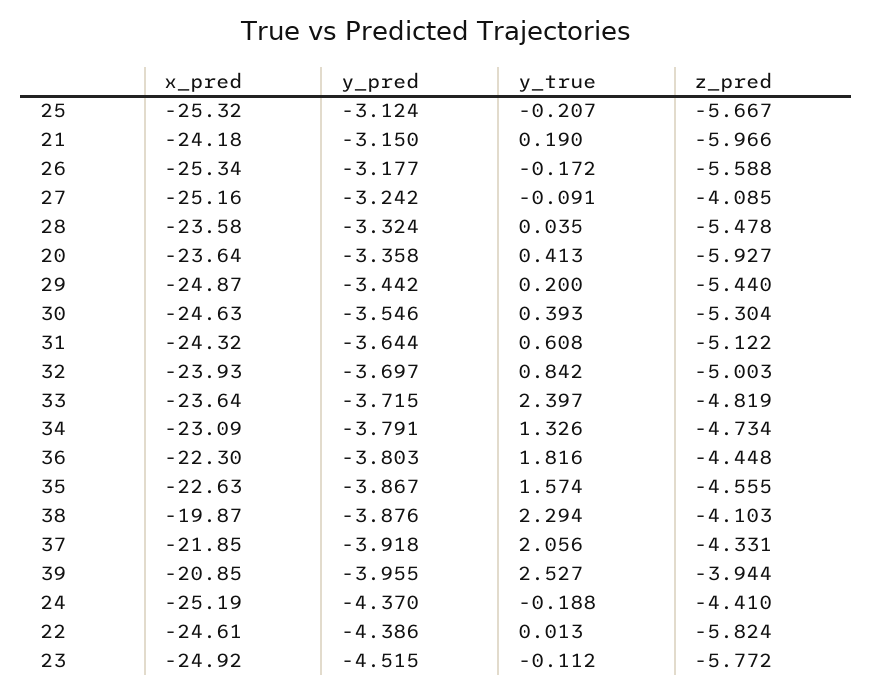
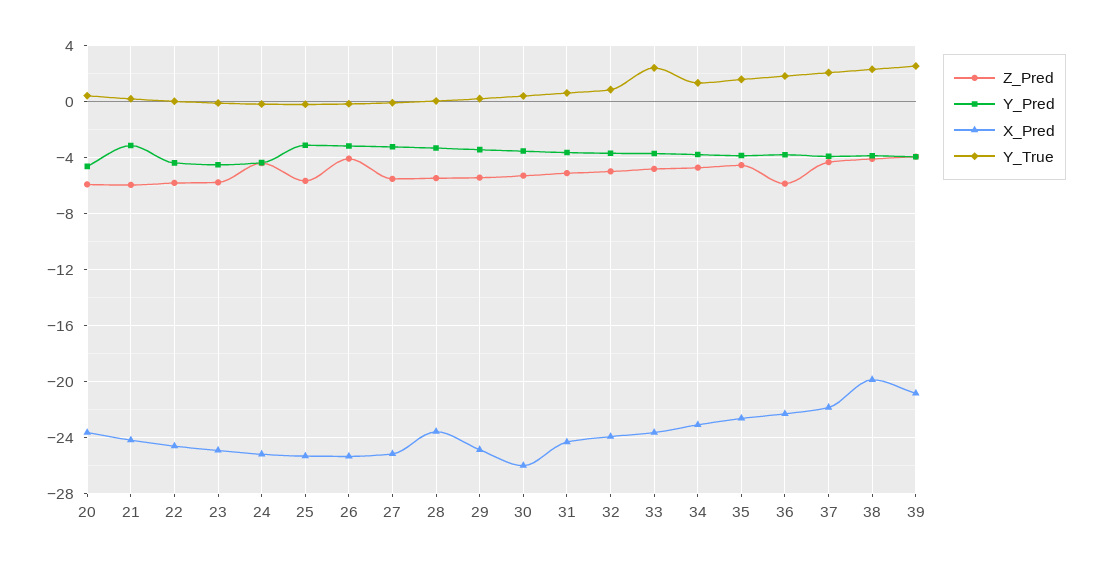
z_pred, 26: -5.588 -> -4
z_pred, 27: -4.085 -> -5.5
y_pred, 20: -3.358 -> -4.5
x_pred, 30: -24.63 -> -26
z_pred, 36: -4.448 -> -6

